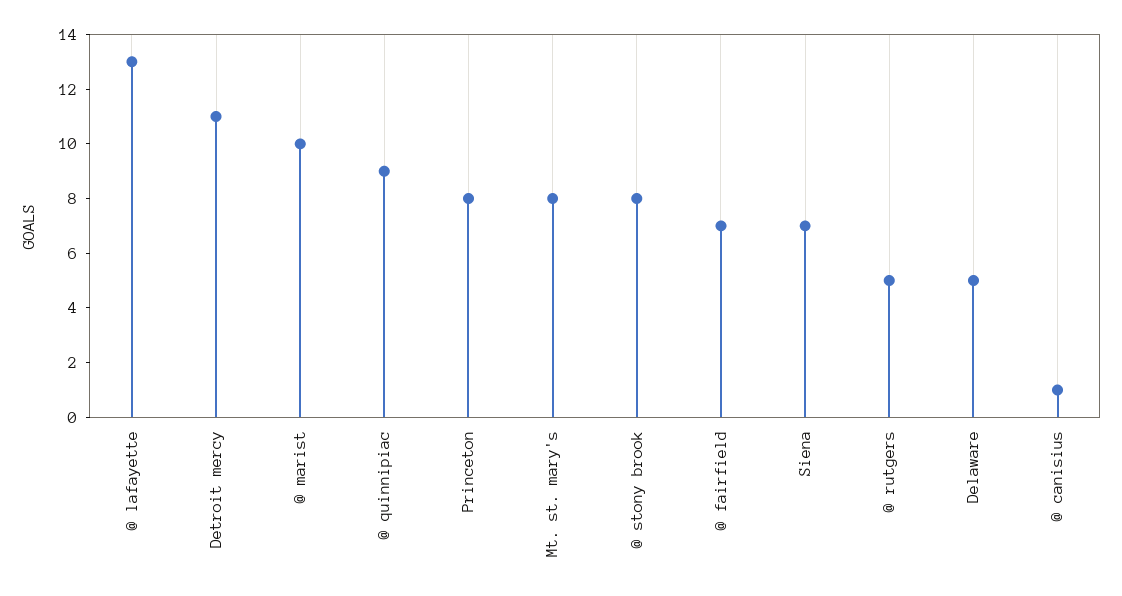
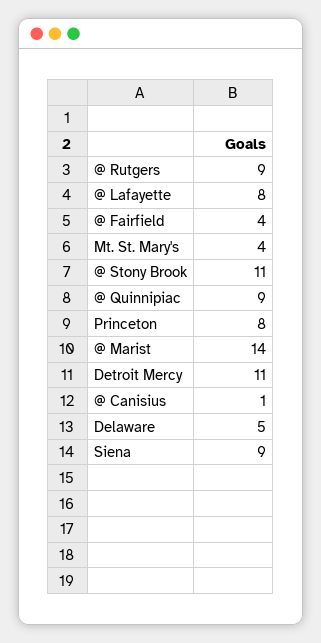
@ lafayette: 13 -> 8
@ marist: 10 -> 14
Mt. st. mary's: 8 -> 4
@ stony brook: 8 -> 11
@ fairfield: 7 -> 4
Siena: 7 -> 9
@ rutgers: 5 -> 9

